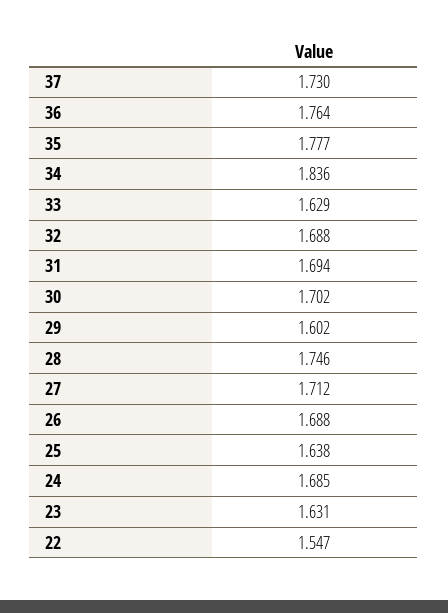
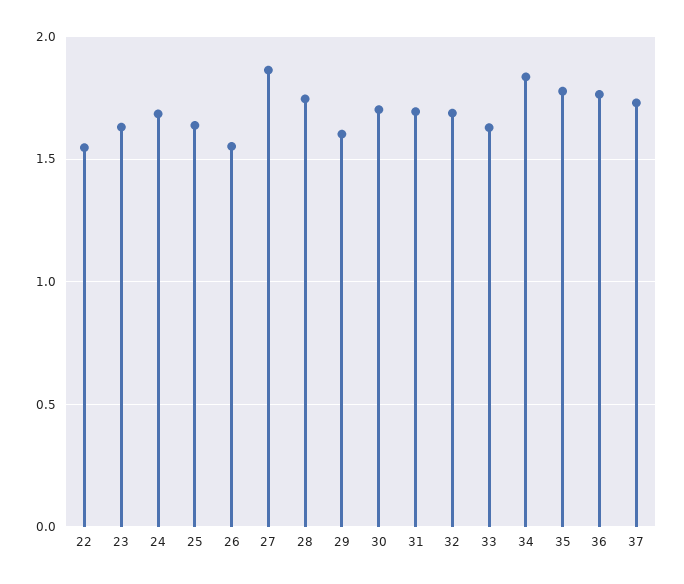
27: 1.712 -> 1.85
26: 1.688 -> 1.55

